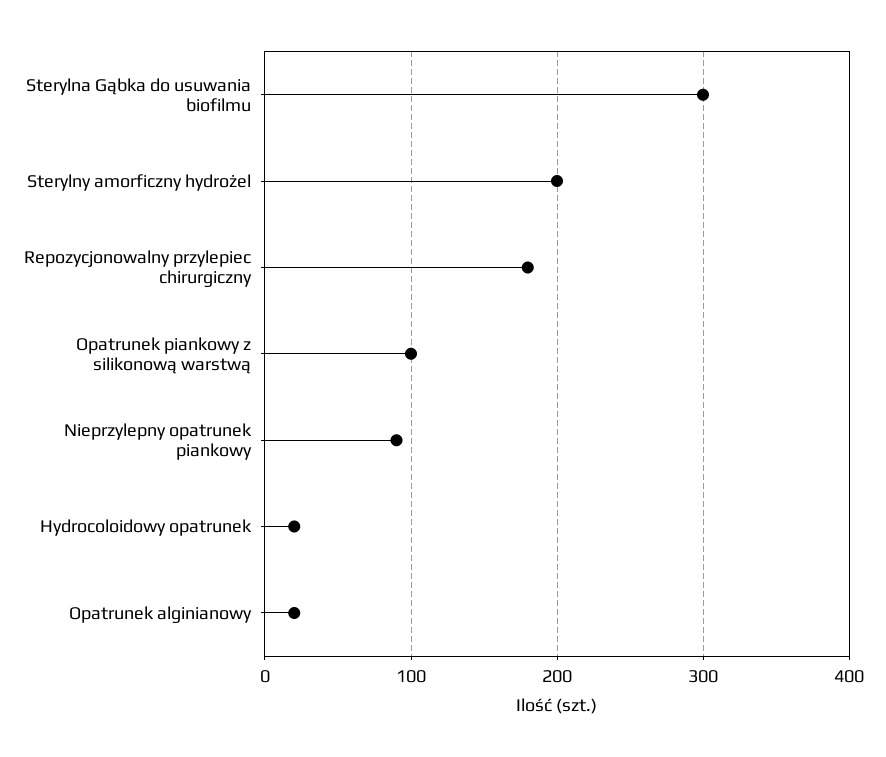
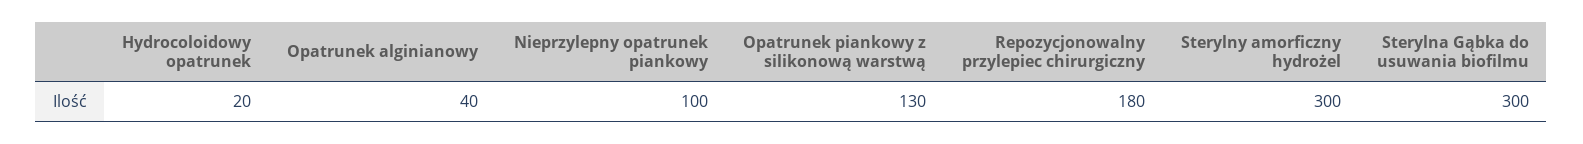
Sterylny amorficzny hydrożel: 200 -> 300
Opatrunek piankowy z silikonową warstwą: 100 -> 130
Nieprzylepny opatrunek piankowy: 90 -> 100
Opatrunek alginianowy: 20 -> 40

